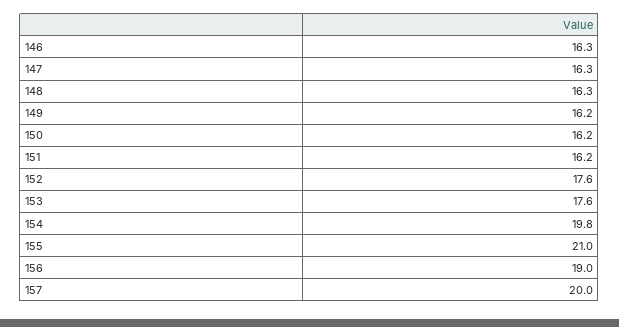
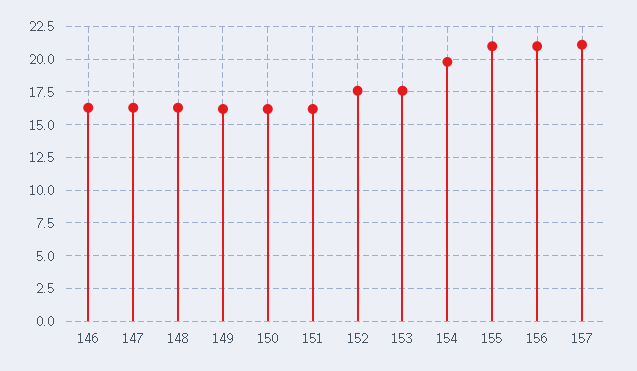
156: 19 -> 21
157: 20 -> 21

